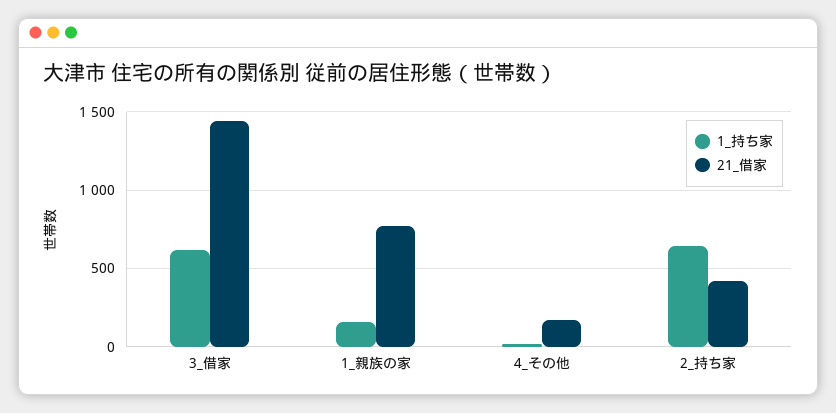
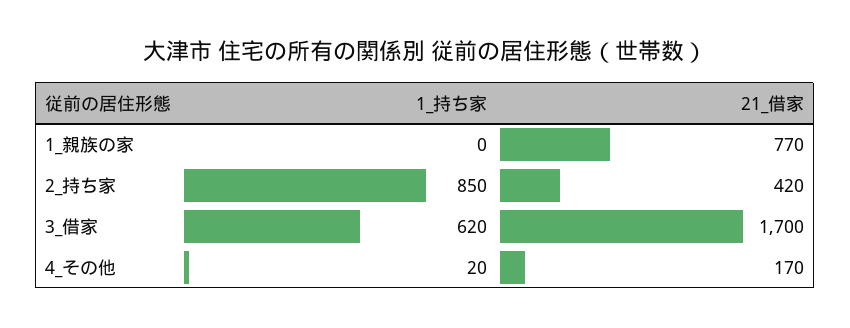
21_借家, 3_借家: 1450 -> 1700
1_持ち家, 1_親族の家: 150 -> 0
1_持ち家, 2_持ち家: 650 -> 850

